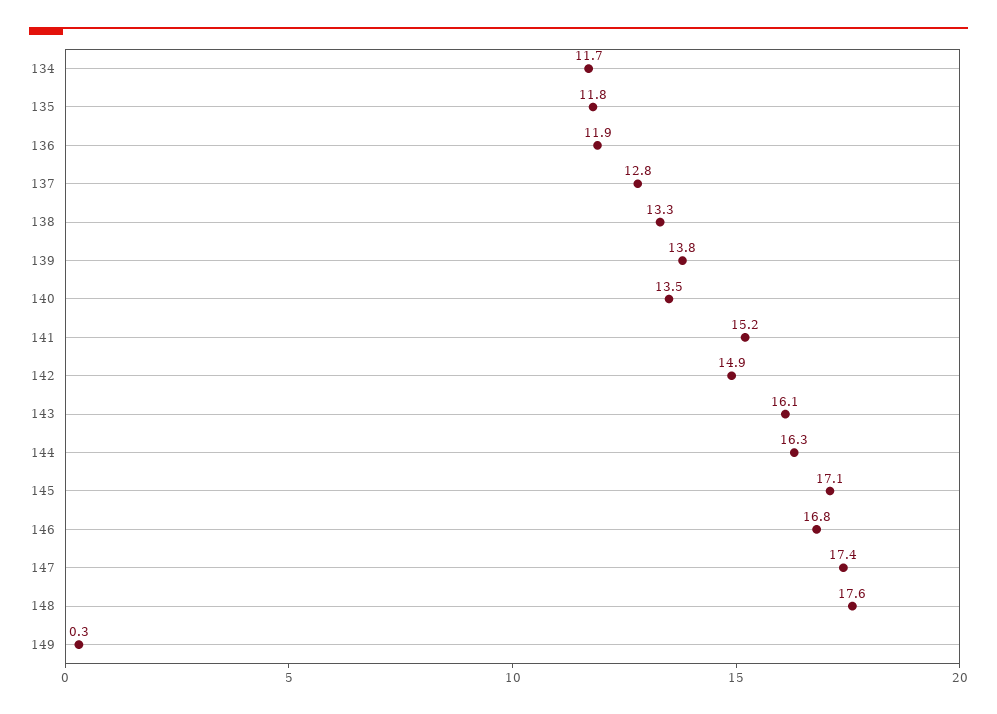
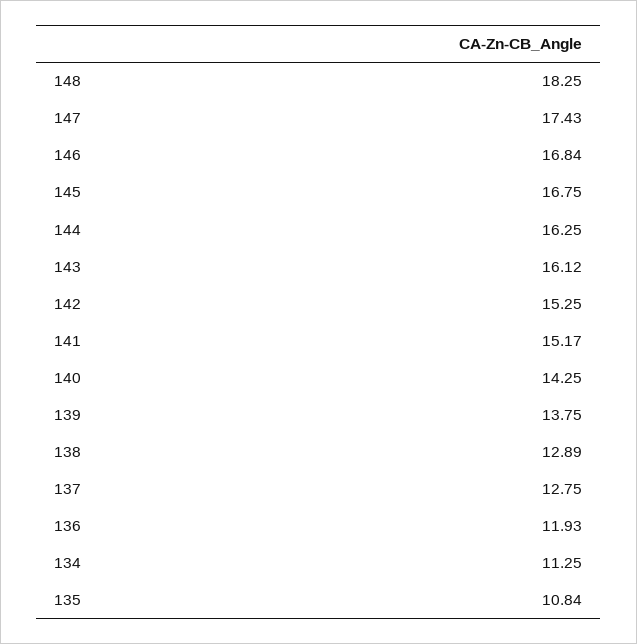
134: 11.7 -> 11.25
135: 11.8 -> 10.84
138: 13.3 -> 12.89
140: 13.5 -> 14.25
142: 14.9 -> 15.25
145: 17.1 -> 16.75
148: 17.6 -> 18.25
149: 0.3 -> none

